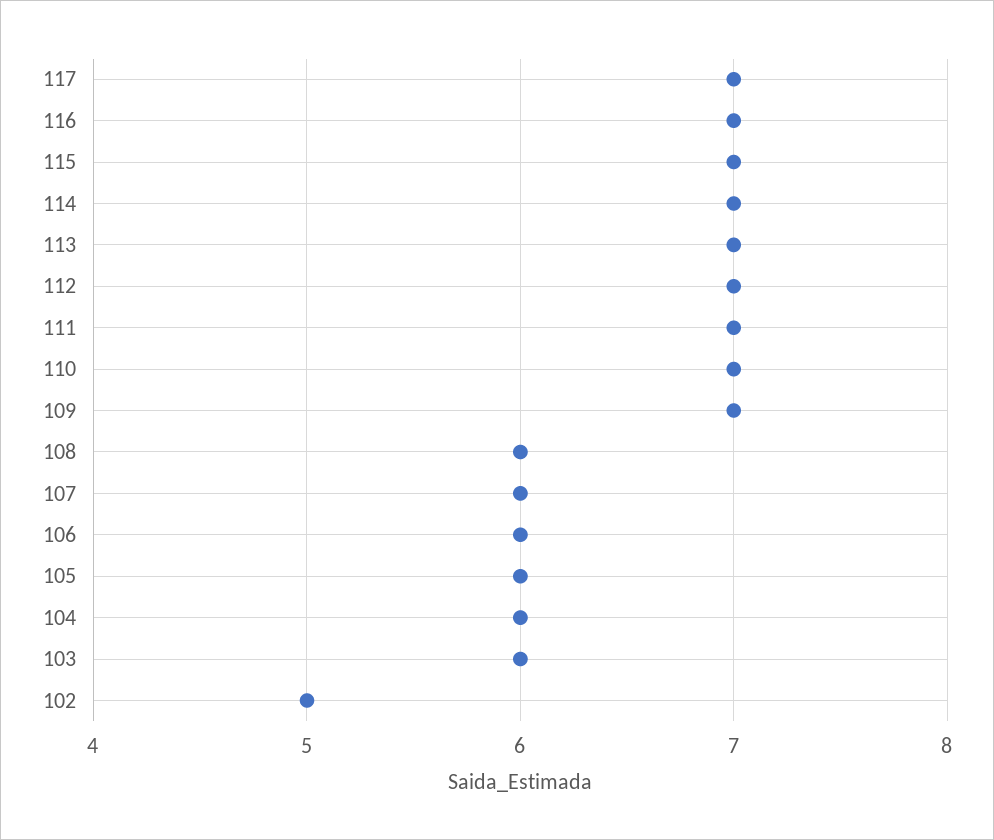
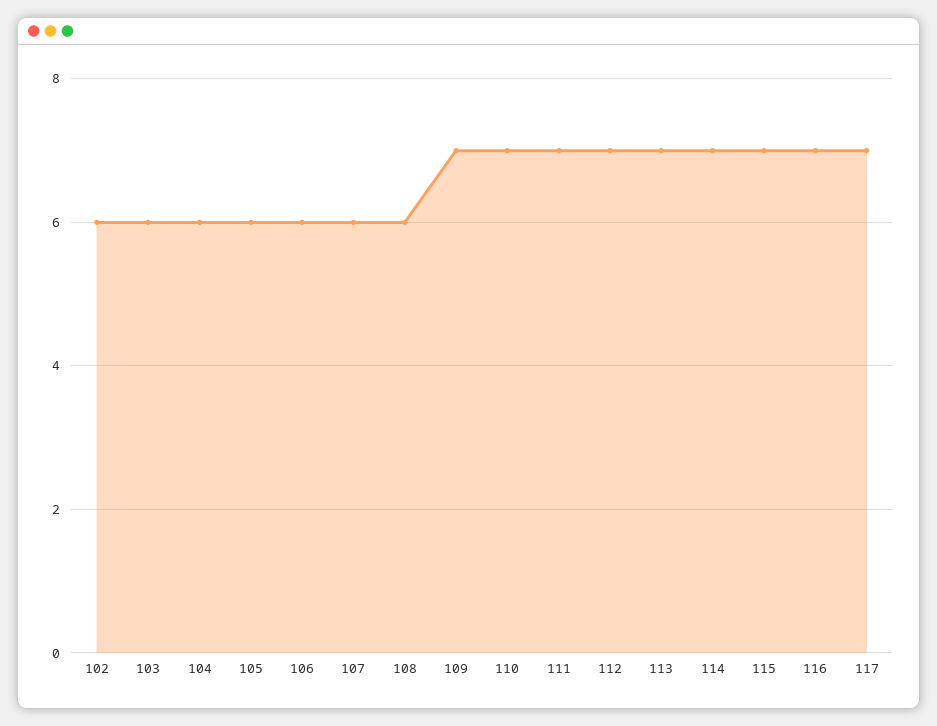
102: 5 -> 6

